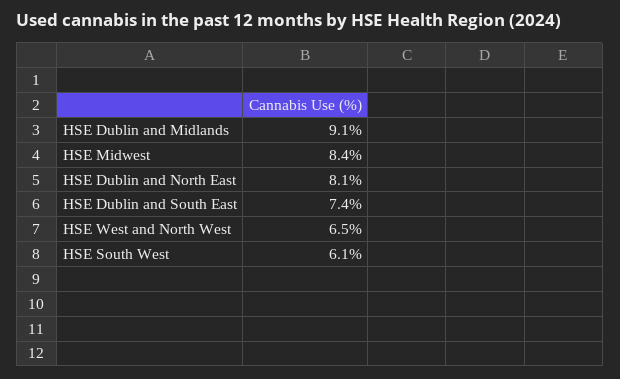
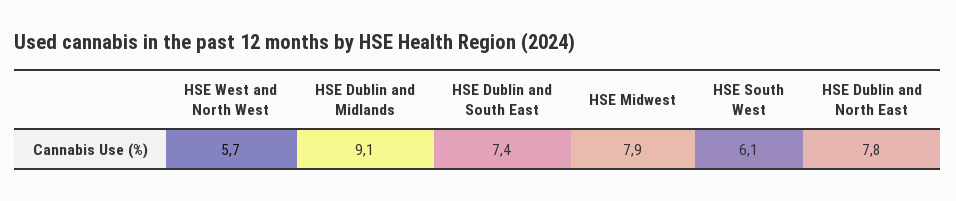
HSE Midwest: 8.4 -> 7.9
HSE Dublin and North East: 8.1 -> 7.8
HSE West and North West: 6.5 -> 5.7

